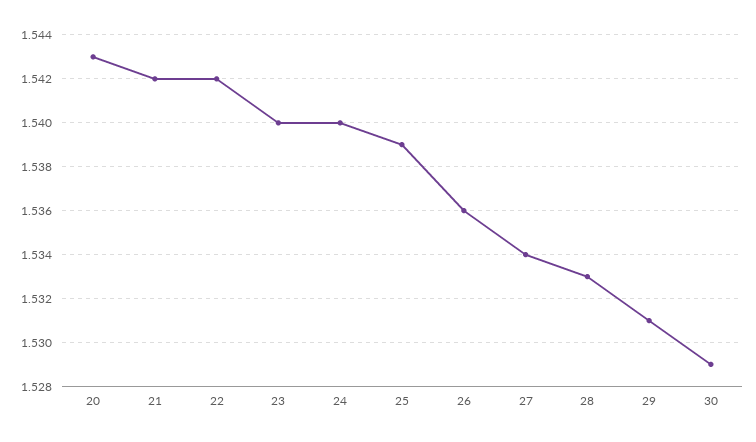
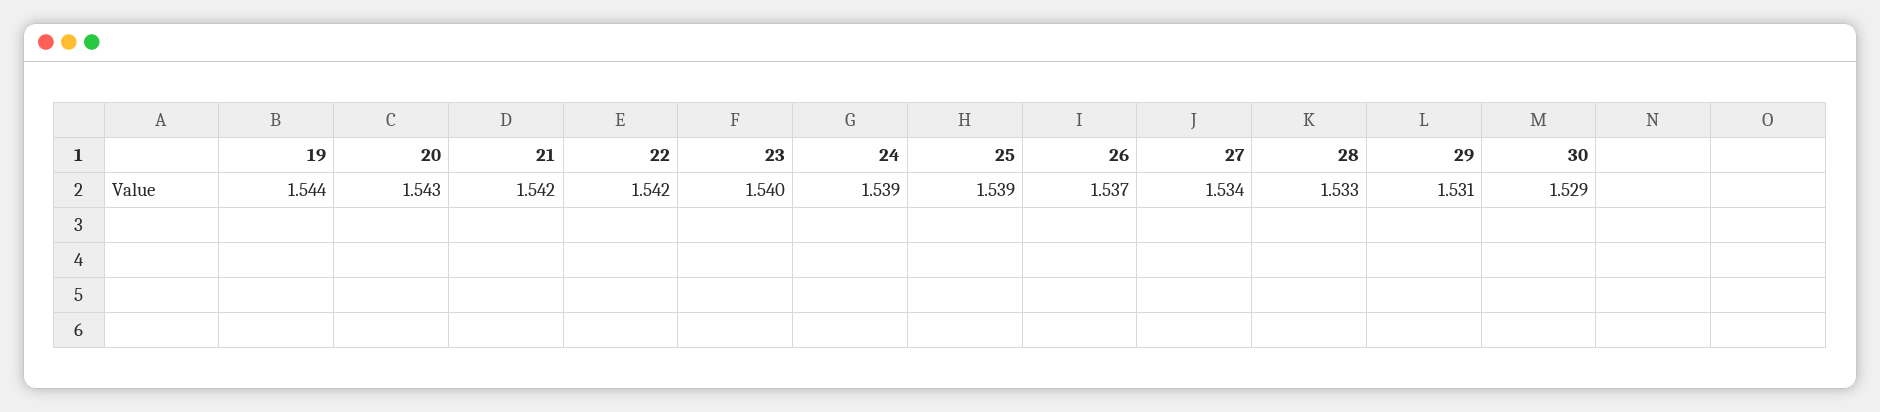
24: 1.54 -> 1.539
26: 1.536 -> 1.537
19: none -> 1.544

